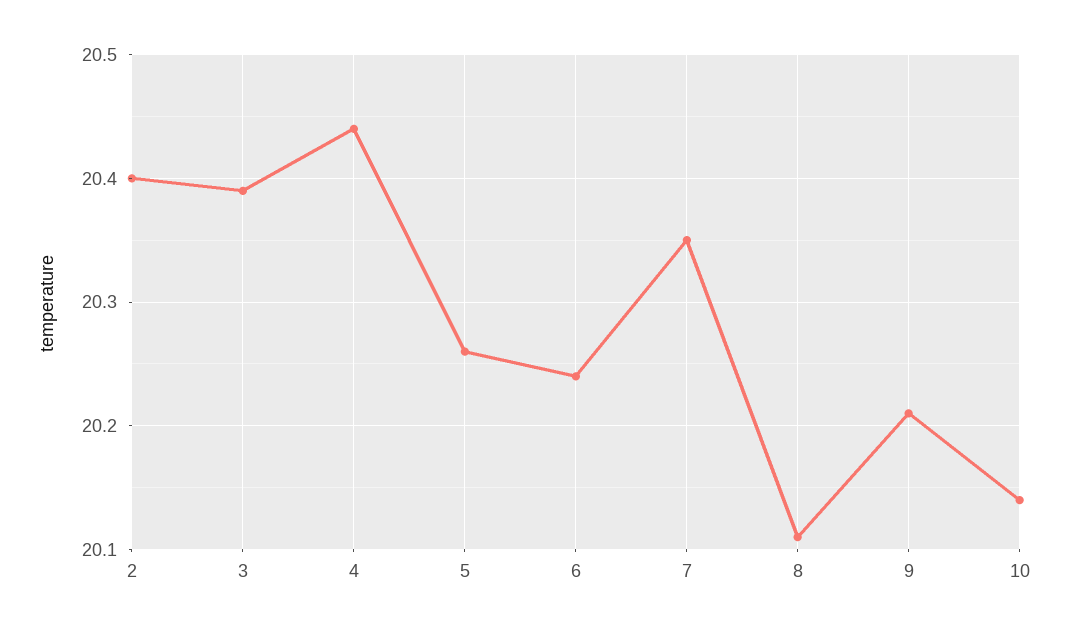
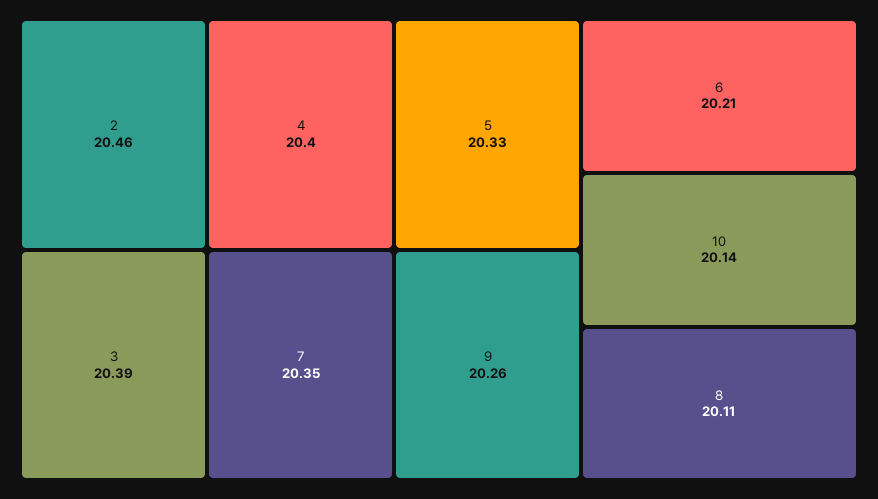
2: 20.4 -> 20.46
4: 20.44 -> 20.4
5: 20.26 -> 20.33
6: 20.24 -> 20.21
9: 20.21 -> 20.26

